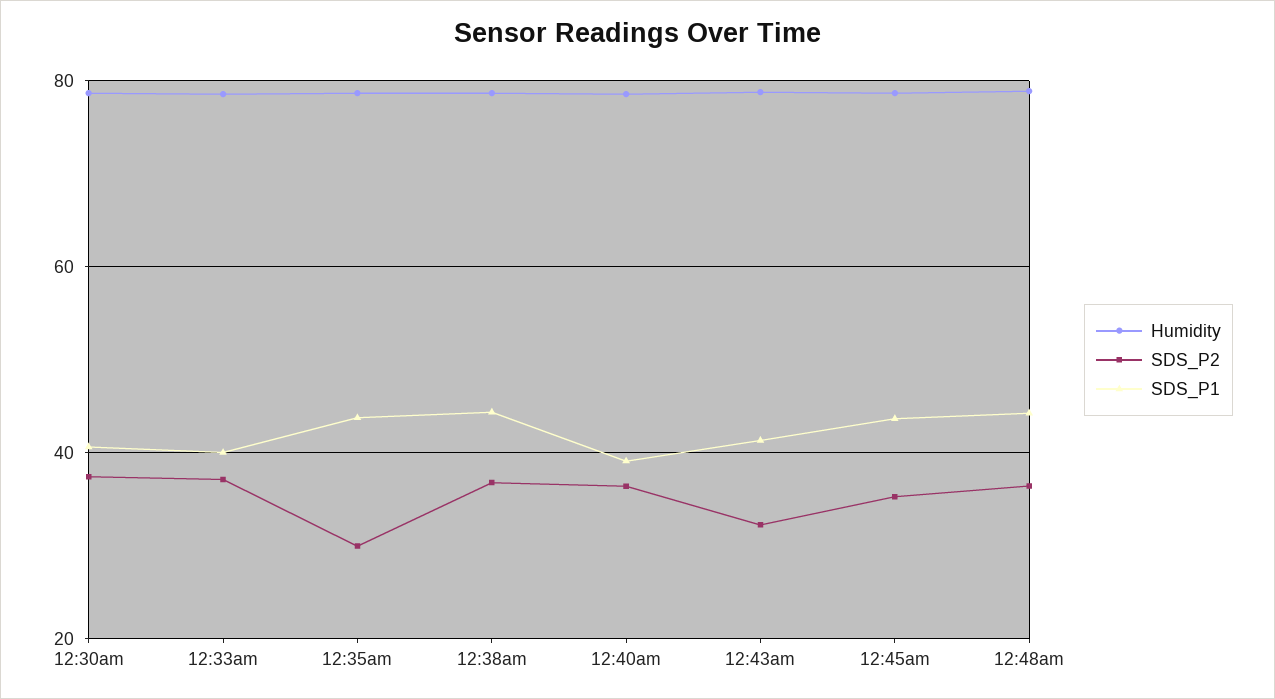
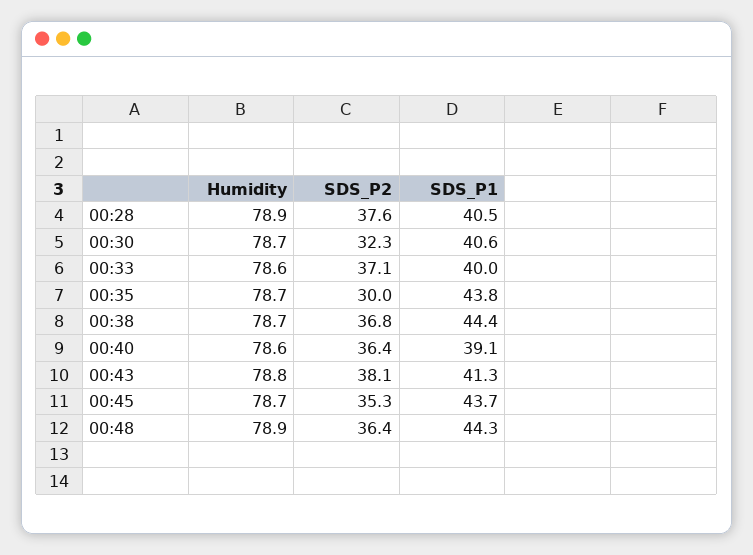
SDS_P2, 12:30am: 38 -> 32.3
SDS_P2, 12:43am: 32 -> 38.1
Humidity, 00:28: none -> 78.9
SDS_P2, 00:28: none -> 37.6
SDS_P1, 00:28: none -> 40.5

